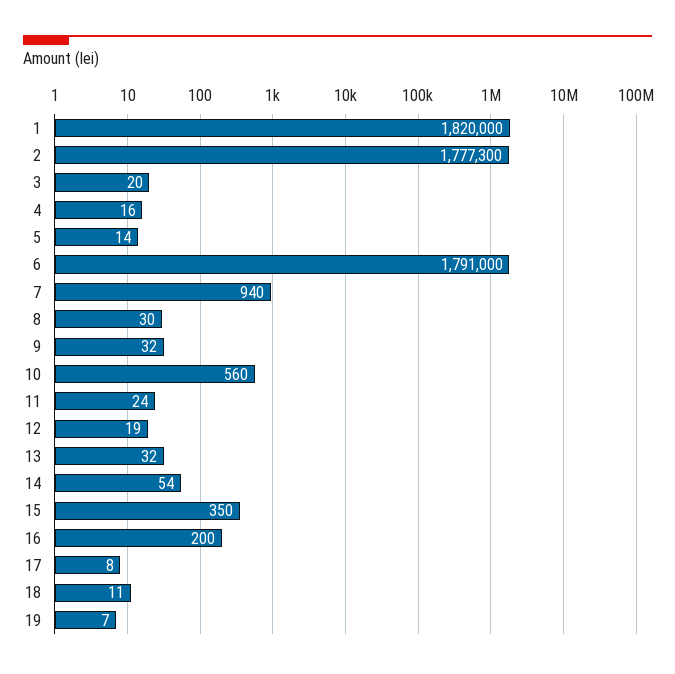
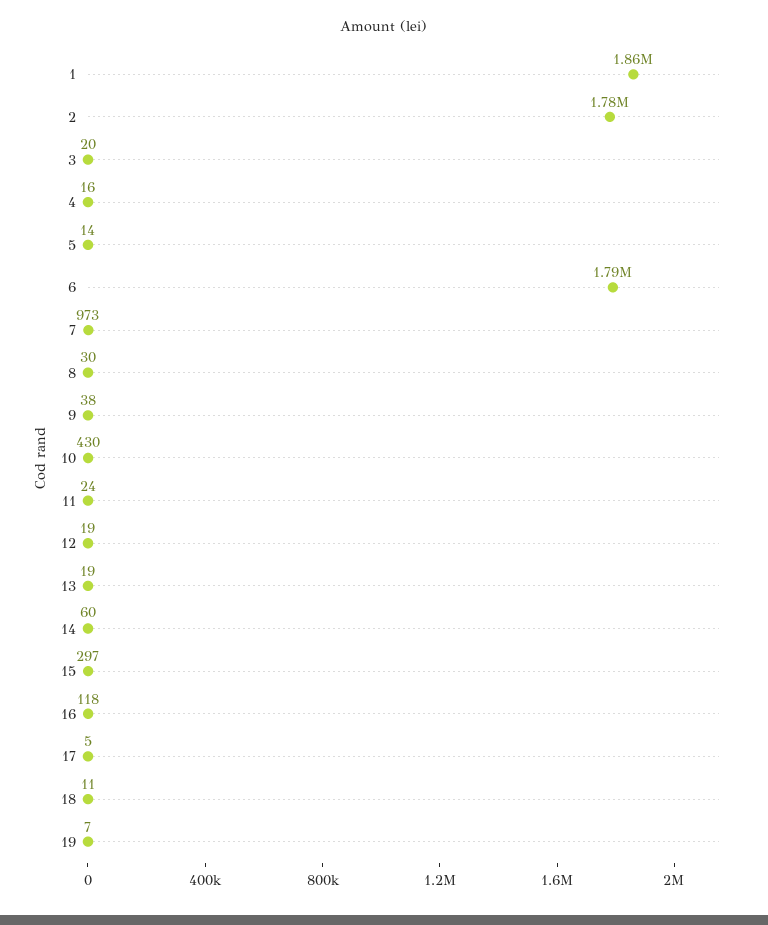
1: 1820000 -> 1860000
7: 940 -> 973
9: 32 -> 38
10: 560 -> 430
13: 32 -> 19
14: 54 -> 60
15: 350 -> 297
16: 200 -> 118
17: 8 -> 5

